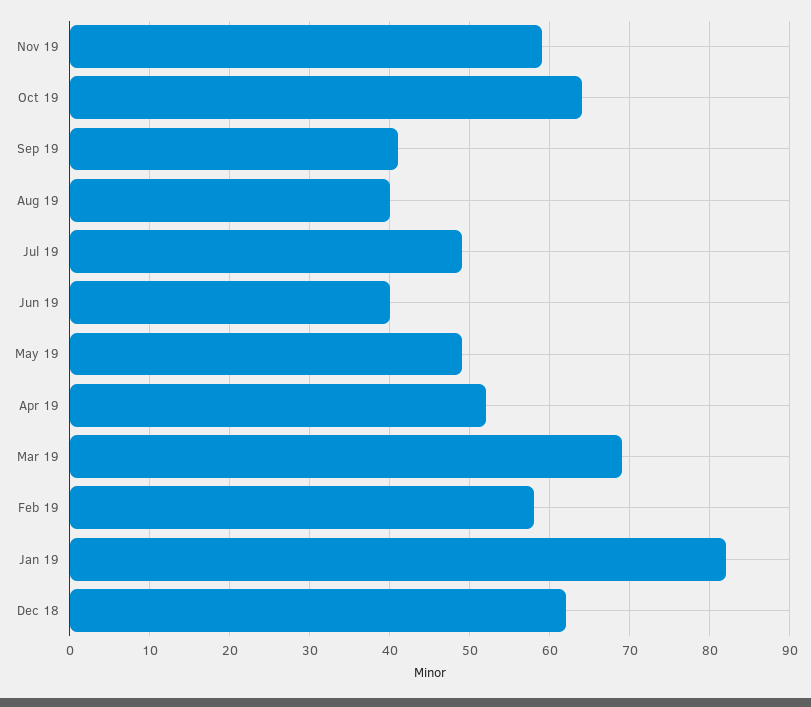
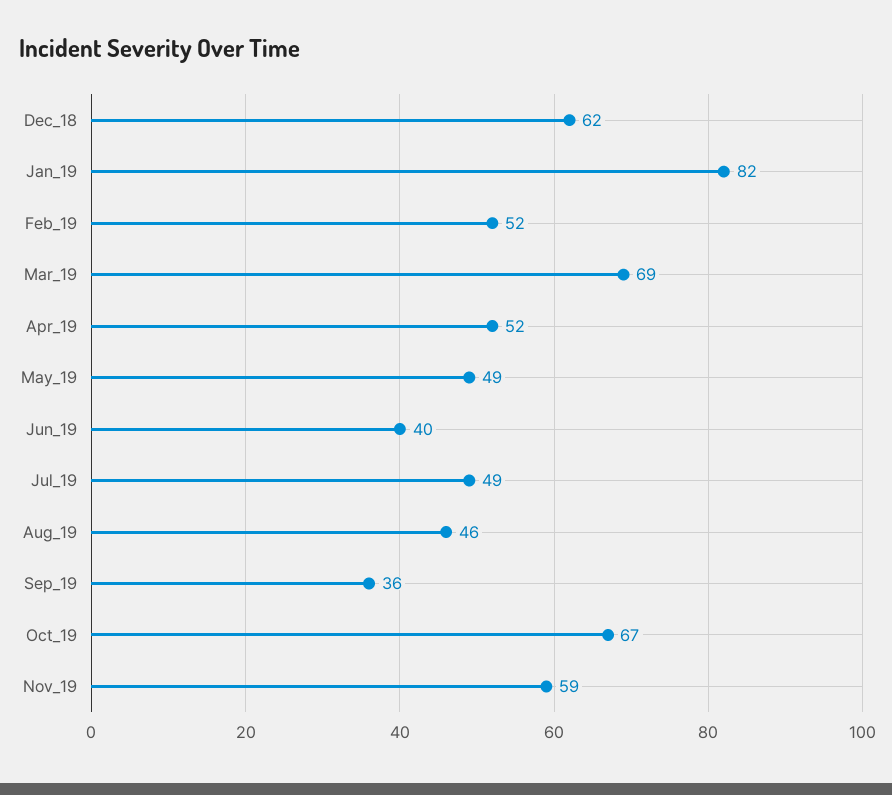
Oct 19: 64 -> 67
Sep 19: 41 -> 36
Aug 19: 40 -> 46
Feb 19: 58 -> 52

